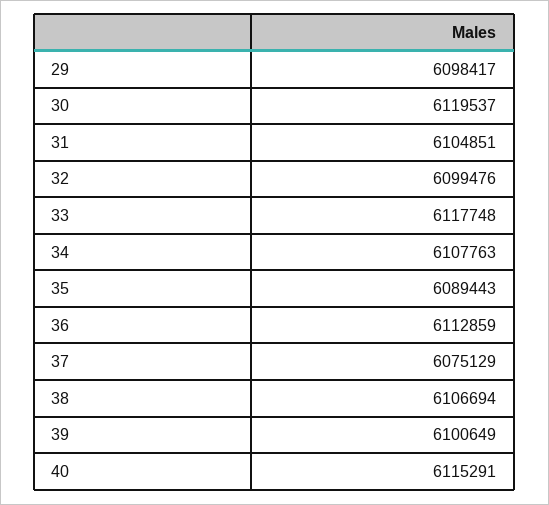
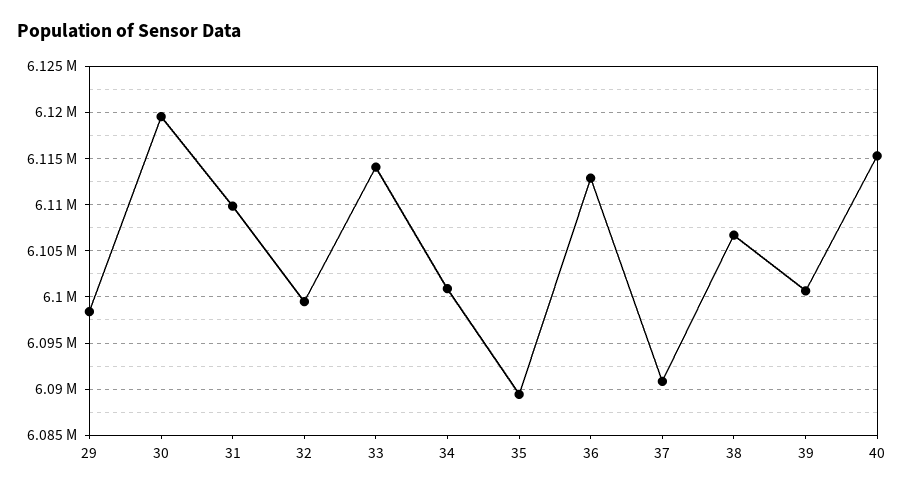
31: 6104851 -> 6110000
33: 6117748 -> 6114000
34: 6107763 -> 6101000
37: 6075129 -> 6091000

